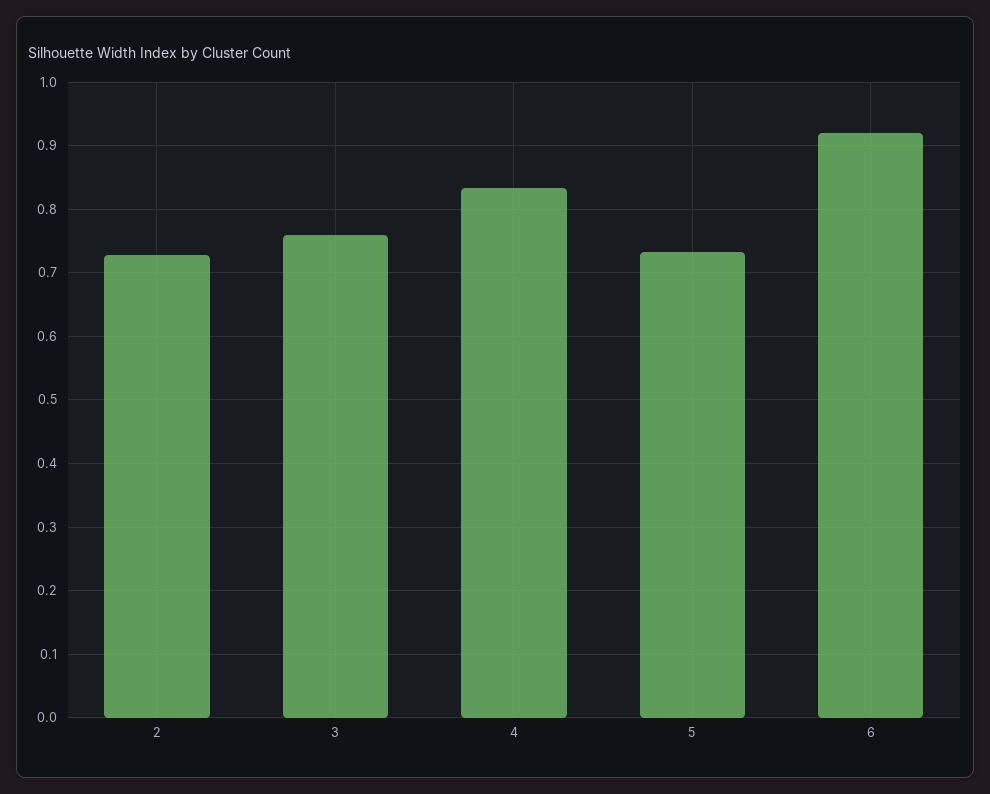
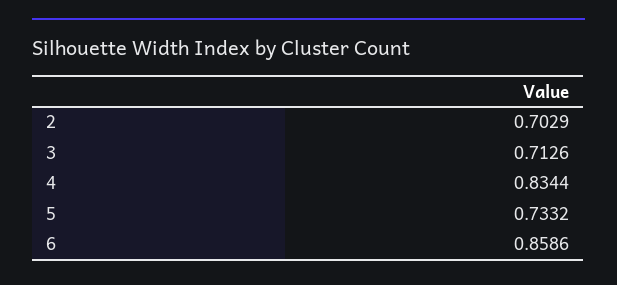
2: 0.73 -> 0.7029
3: 0.76 -> 0.7126
6: 0.92 -> 0.8586

